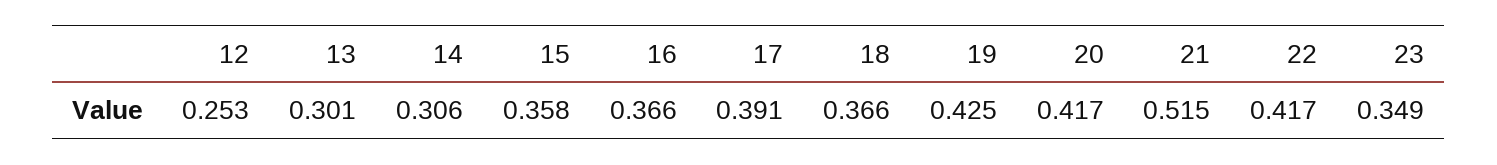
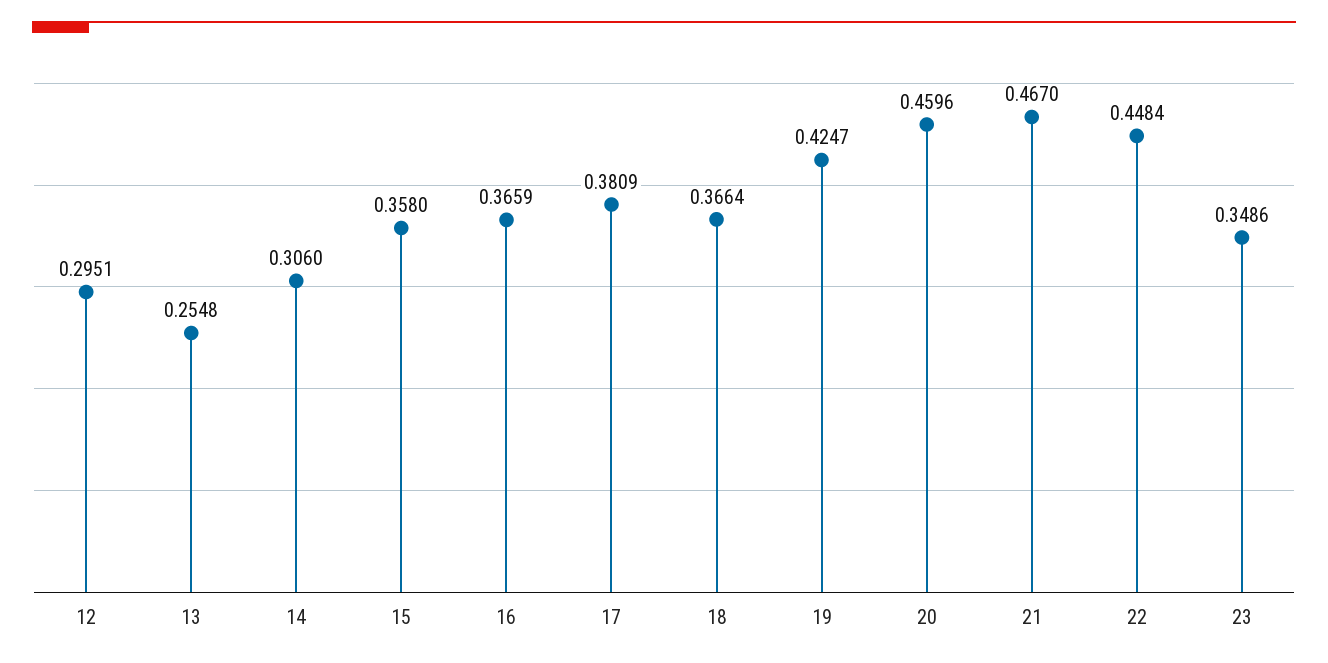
12: 0.253 -> 0.2951
13: 0.301 -> 0.2548
17: 0.391 -> 0.3809
20: 0.417 -> 0.4596
21: 0.515 -> 0.467
22: 0.417 -> 0.4484

